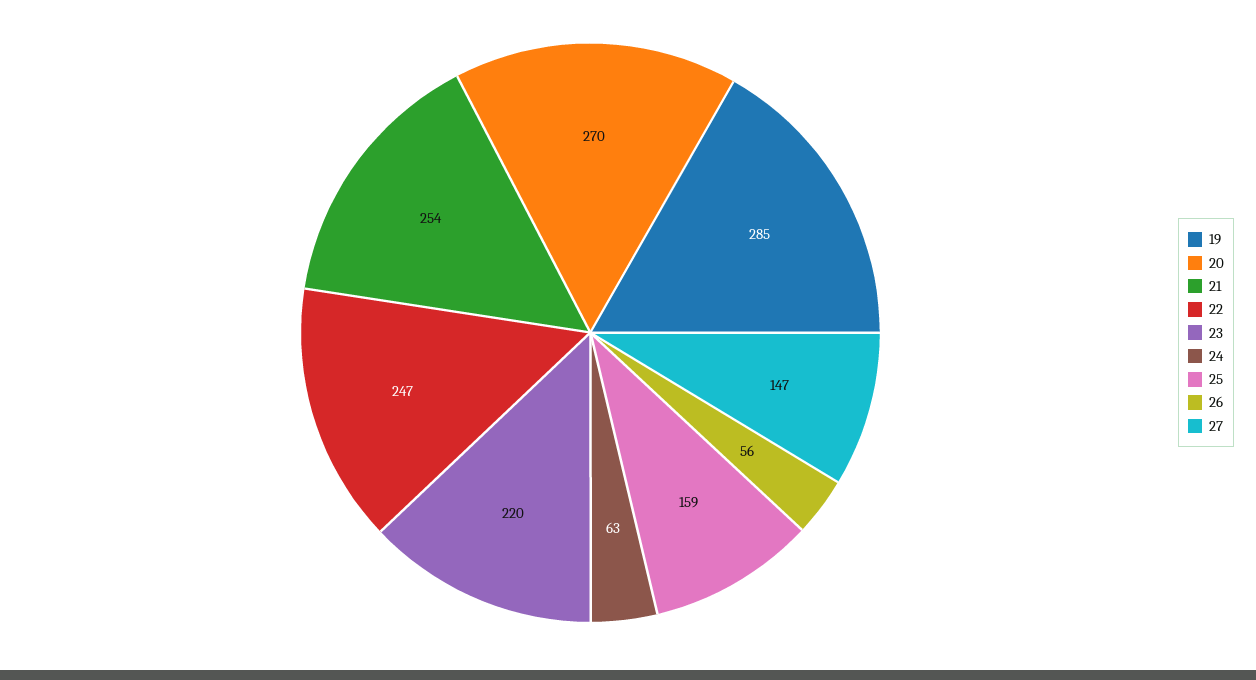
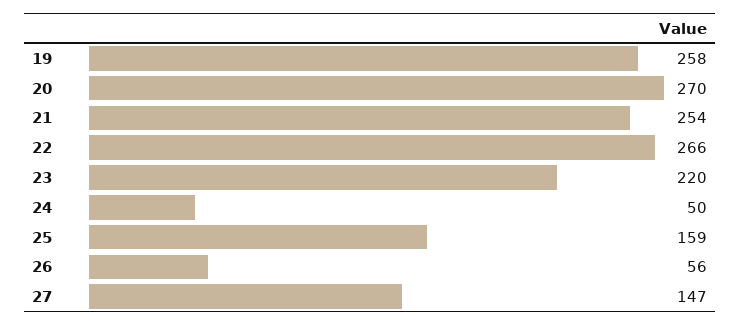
19: 285 -> 258
22: 247 -> 266
24: 63 -> 50

